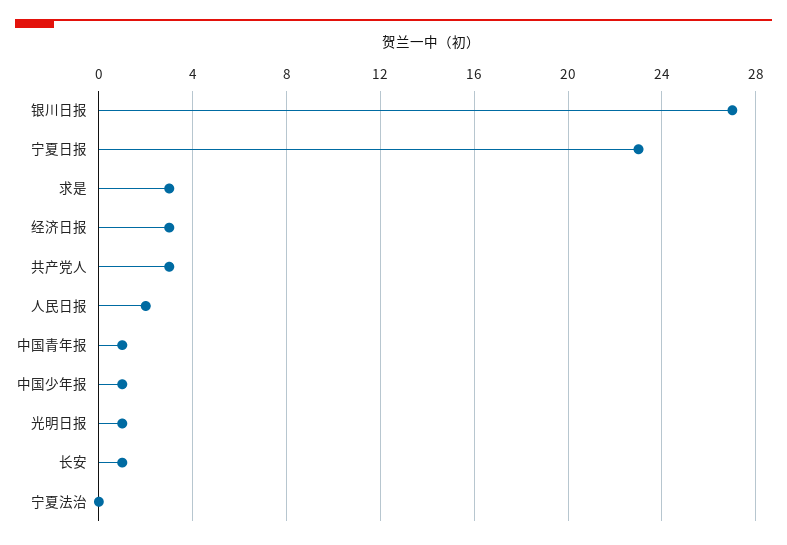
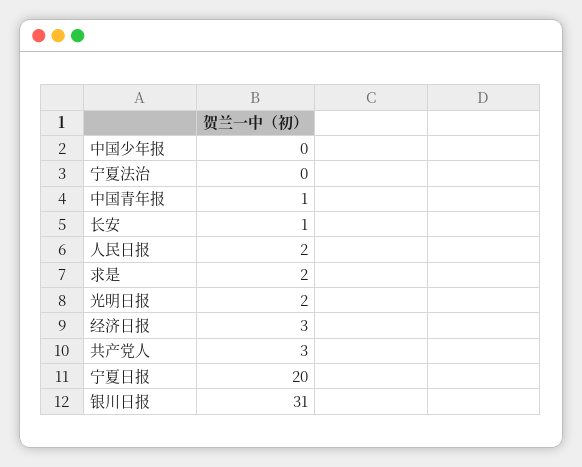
银川日报: 27 -> 31
宁夏日报: 23 -> 20
求是: 3 -> 2
中国少年报: 1 -> 0
光明日报: 1 -> 2

